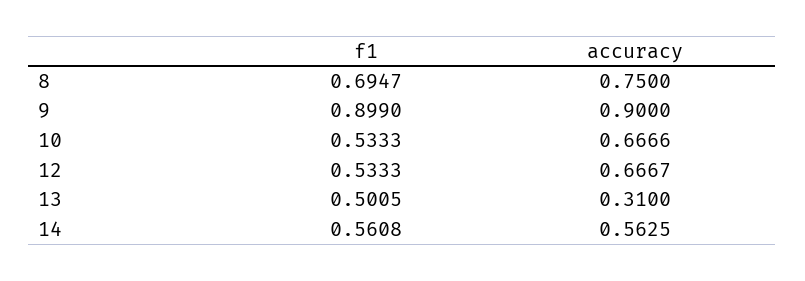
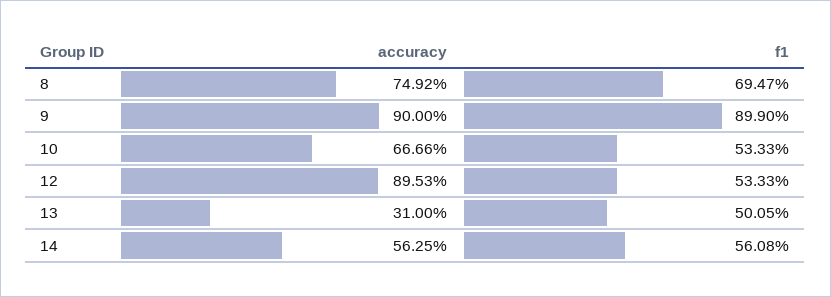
accuracy, 8: 0.75 -> 0.7492
accuracy, 12: 0.6667 -> 0.8953

